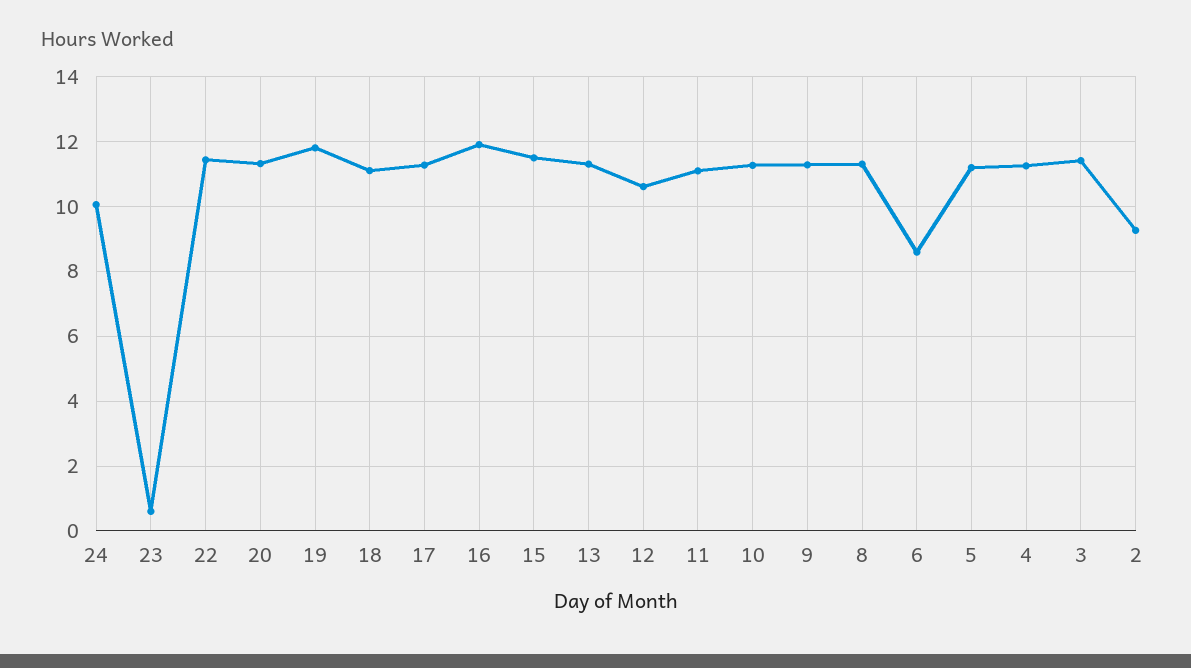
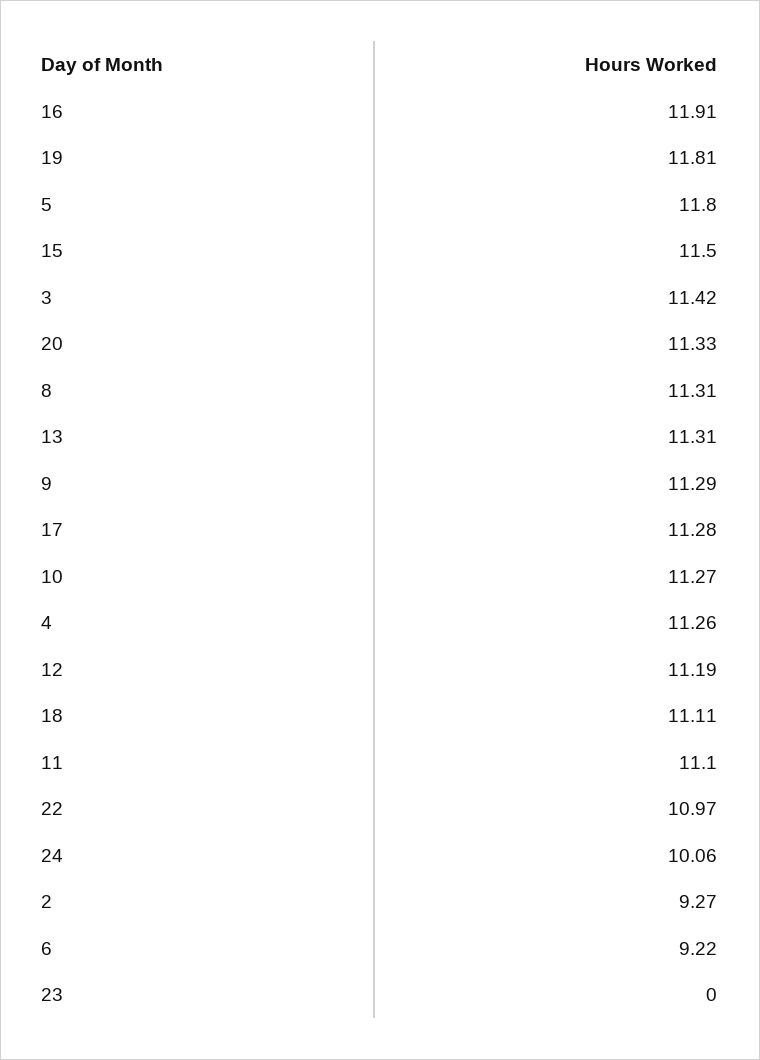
23: 0.6 -> 0
22: 11.4 -> 10.97
12: 10.6 -> 11.19
6: 8.6 -> 9.22
5: 11.2 -> 11.8

